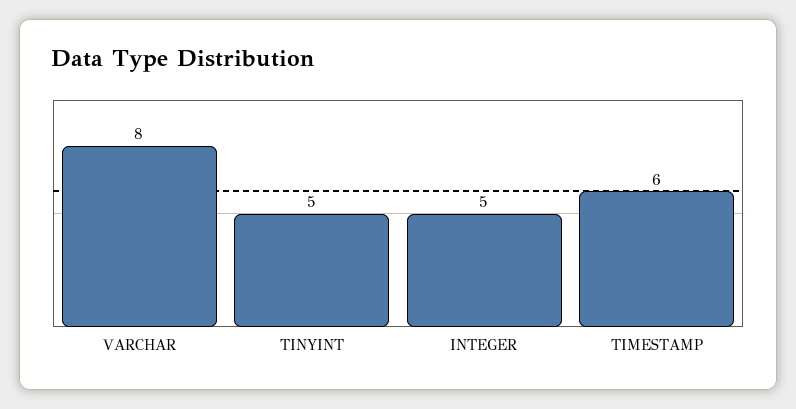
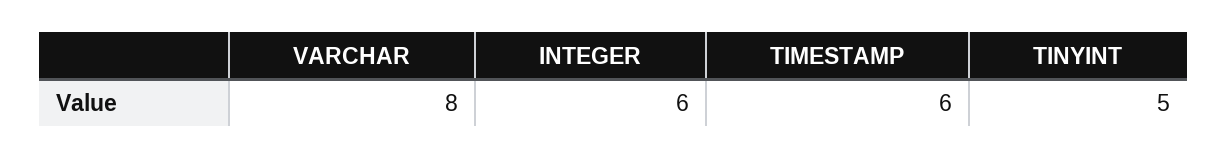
INTEGER: 5 -> 6

